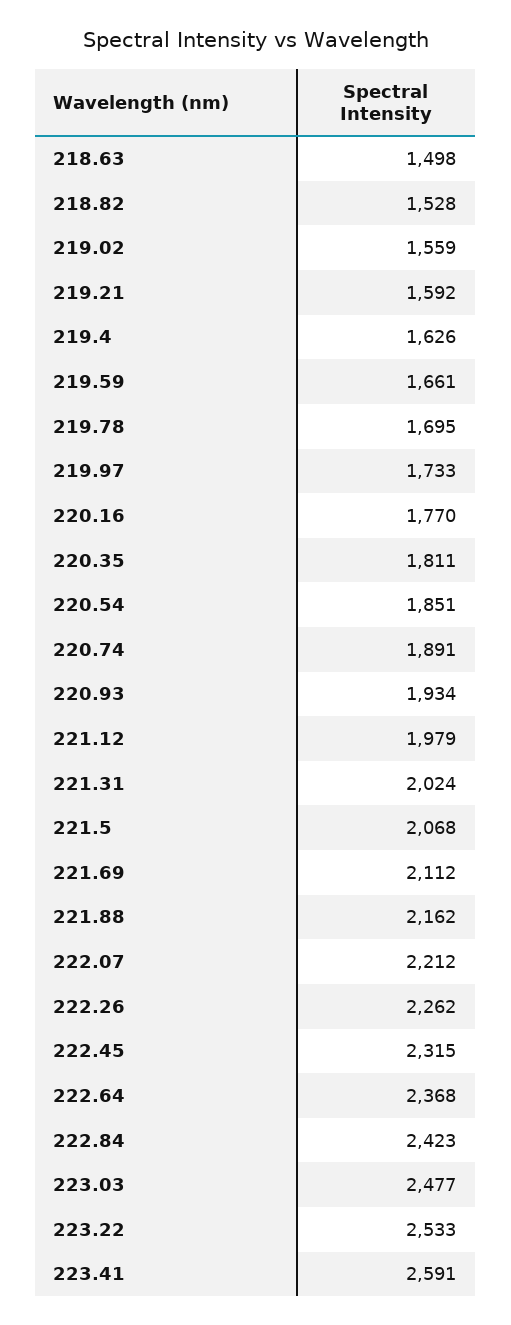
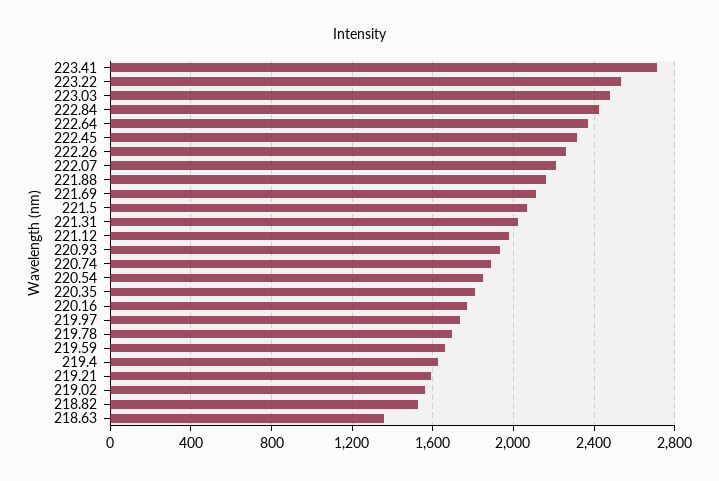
218.63: 1498 -> 1350
223.41: 2591 -> 2700

